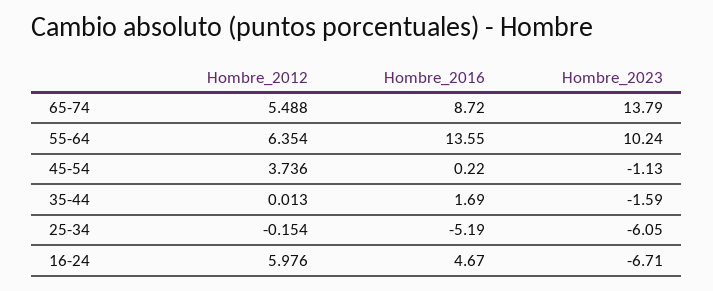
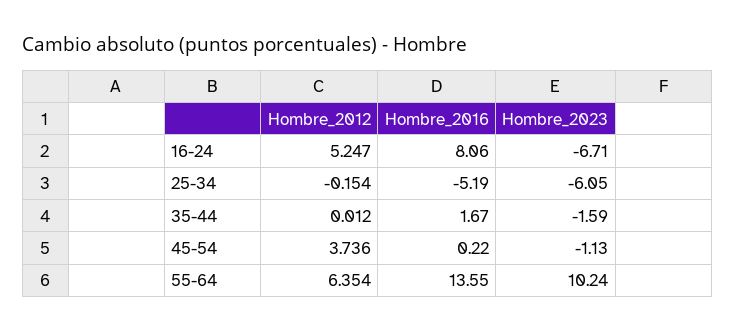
Hombre_2012, 65-74: 5.488 -> none
Hombre_2016, 65-74: 8.72 -> none
Hombre_2023, 65-74: 13.79 -> none
Hombre_2012, 35-44: 0.013 -> 0.012
Hombre_2016, 35-44: 1.69 -> 1.67
Hombre_2012, 16-24: 5.976 -> 5.247
Hombre_2016, 16-24: 4.67 -> 8.06

